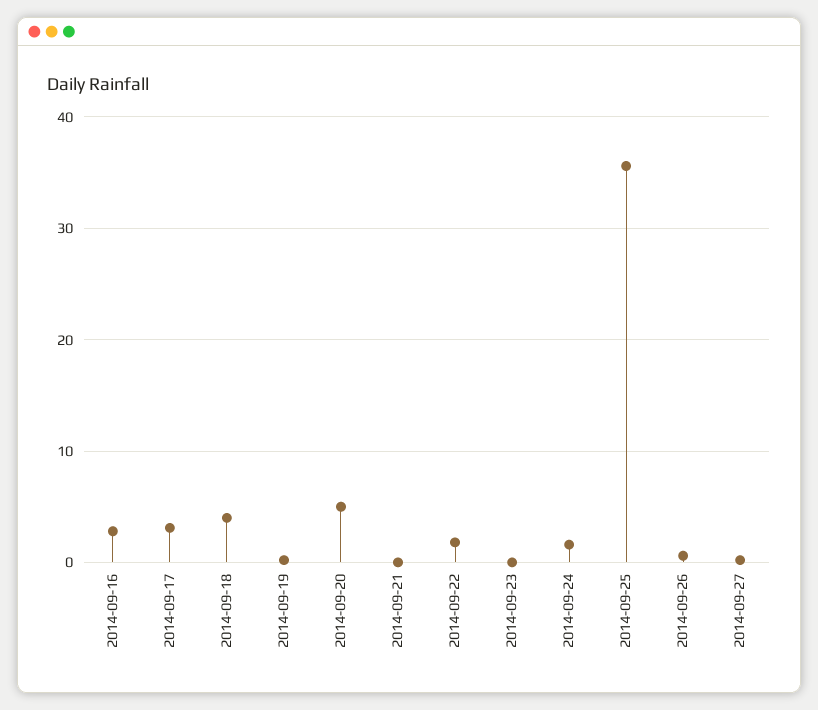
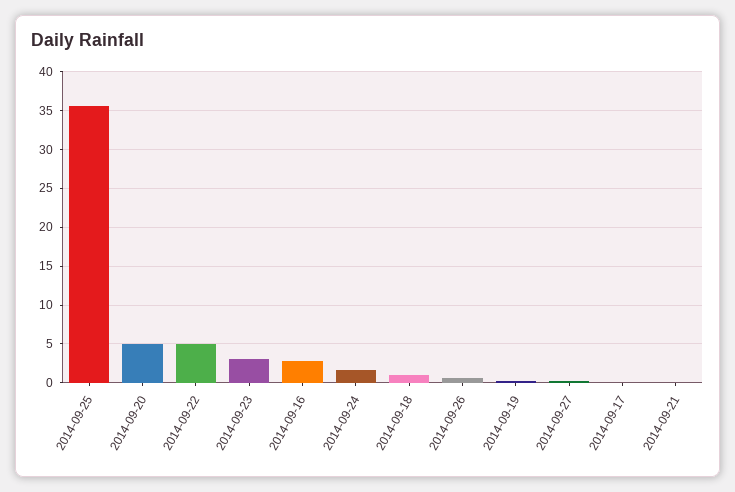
2014-09-17: 3 -> 0
2014-09-18: 4 -> 1
2014-09-22: 2 -> 5
2014-09-23: 0 -> 3

